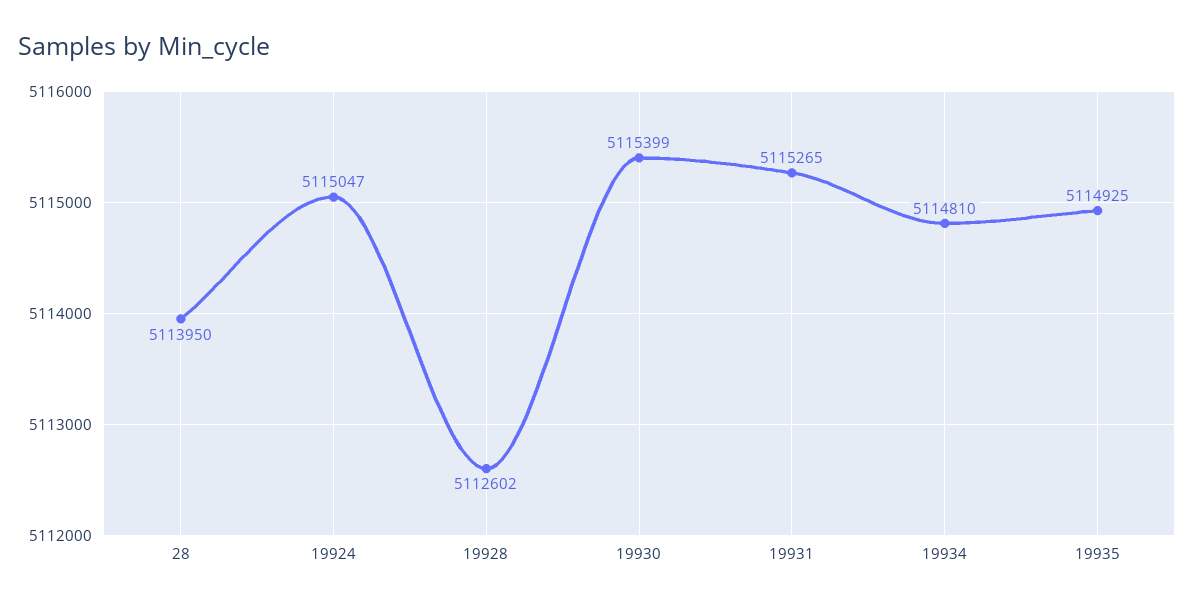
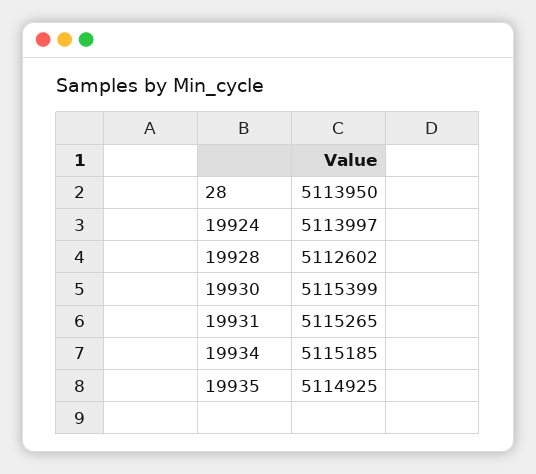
19924: 5115047 -> 5113997
19934: 5114810 -> 5115185

